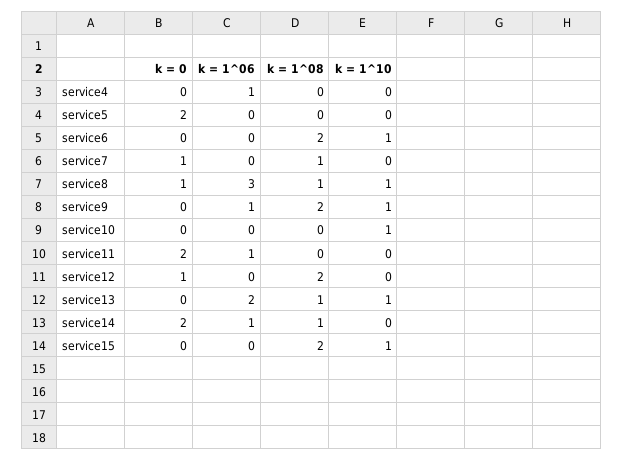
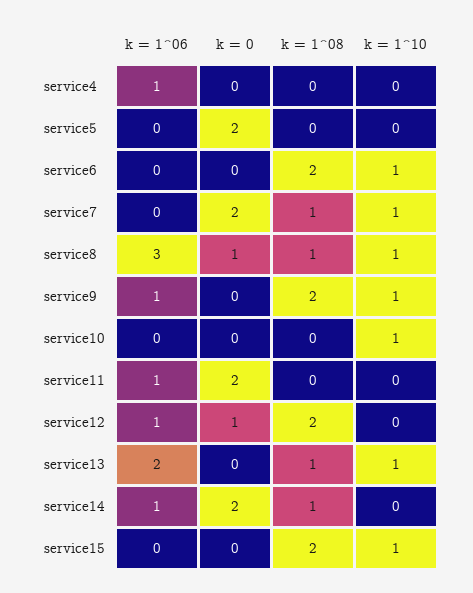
k = 0, service7: 1 -> 2
k = 1^10, service7: 0 -> 1
k = 1^06, service12: 0 -> 1

